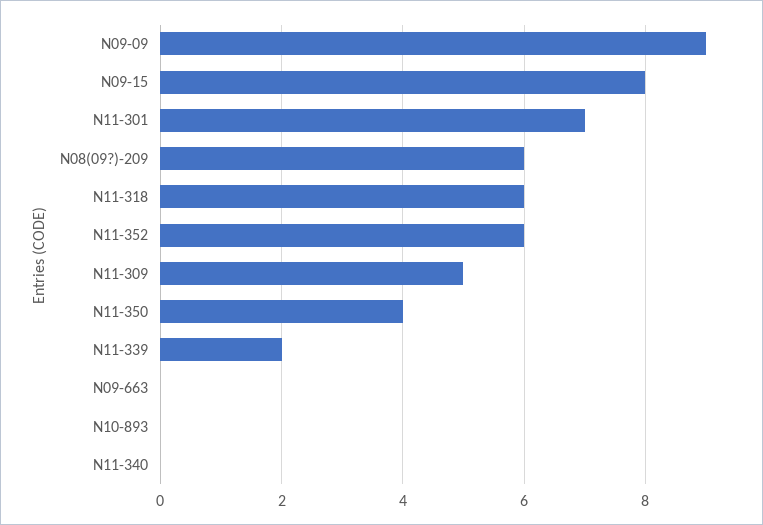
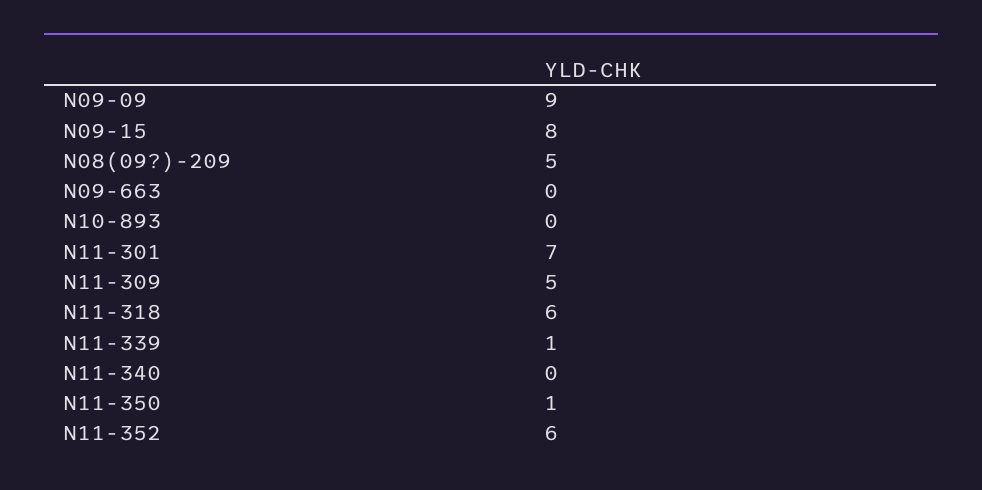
N08(09?)-209: 6 -> 5
N11-350: 4 -> 1
N11-339: 2 -> 1

